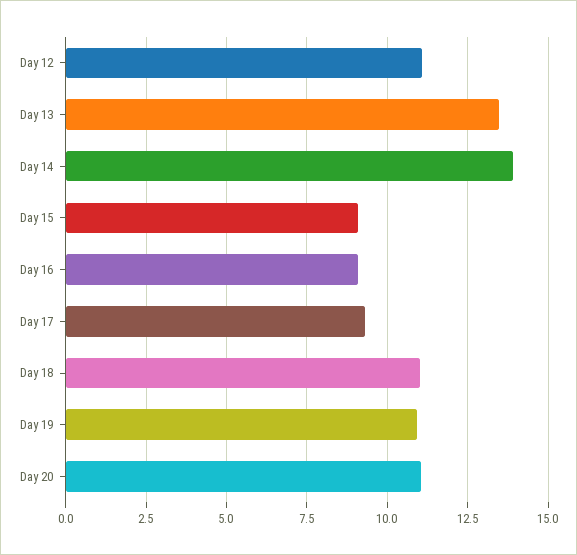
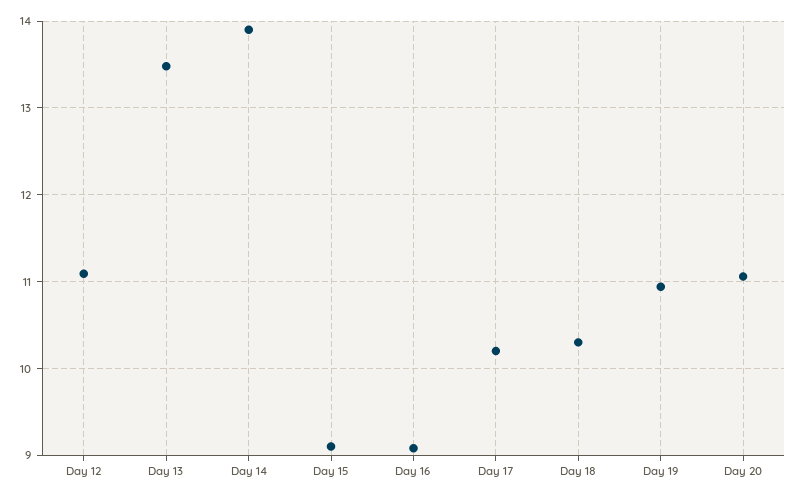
Day 17: 9.25 -> 10.2
Day 18: 11 -> 10.3

